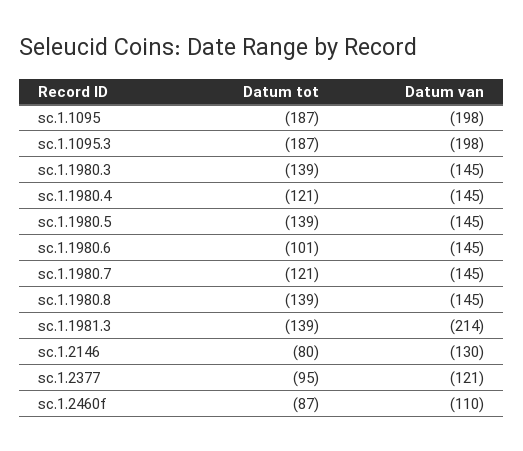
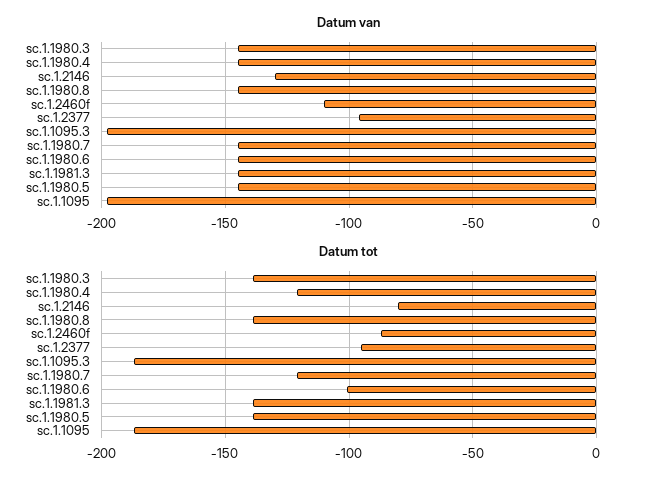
Datum van, sc.1.1981.3: -214 -> -145
Datum van, sc.1.2377: -121 -> -95

